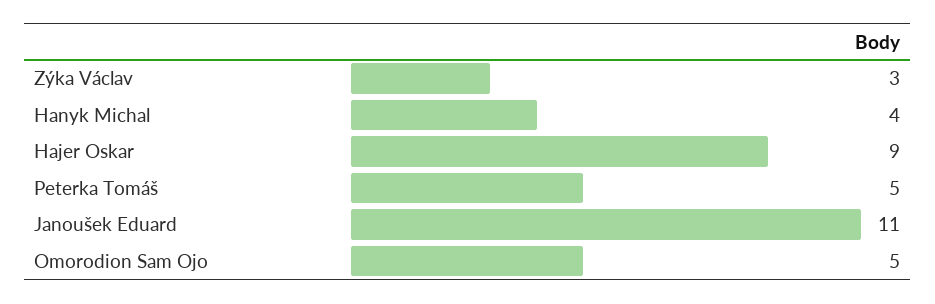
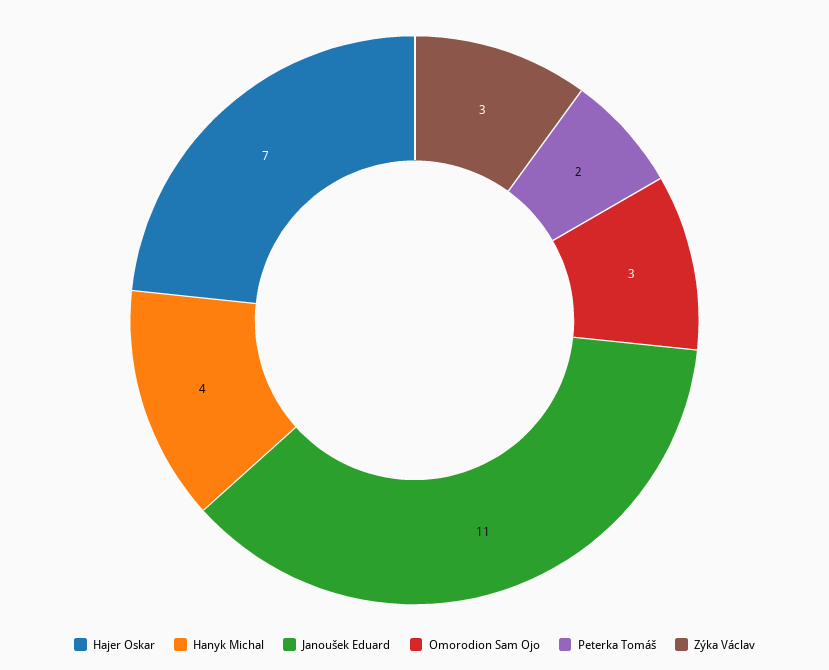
Hajer Oskar: 9 -> 7
Peterka Tomáš: 5 -> 2
Omorodion Sam Ojo: 5 -> 3

